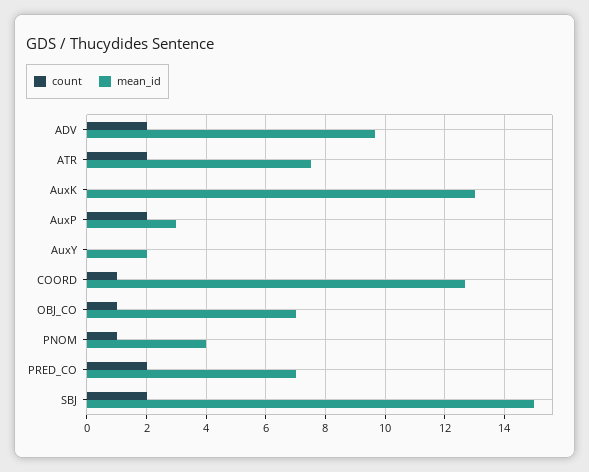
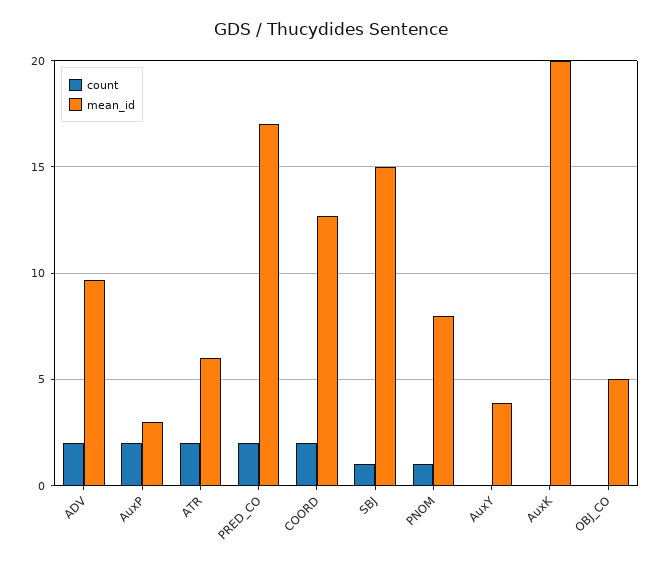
mean_id, ATR: 7.5 -> 6
mean_id, AuxK: 13 -> 20
mean_id, AuxY: 2 -> 4
count, COORD: 1 -> 2
count, OBJ_CO: 1 -> 0
mean_id, OBJ_CO: 7 -> 5
mean_id, PNOM: 4 -> 8
mean_id, PRED_CO: 7 -> 17
count, SBJ: 2 -> 1

